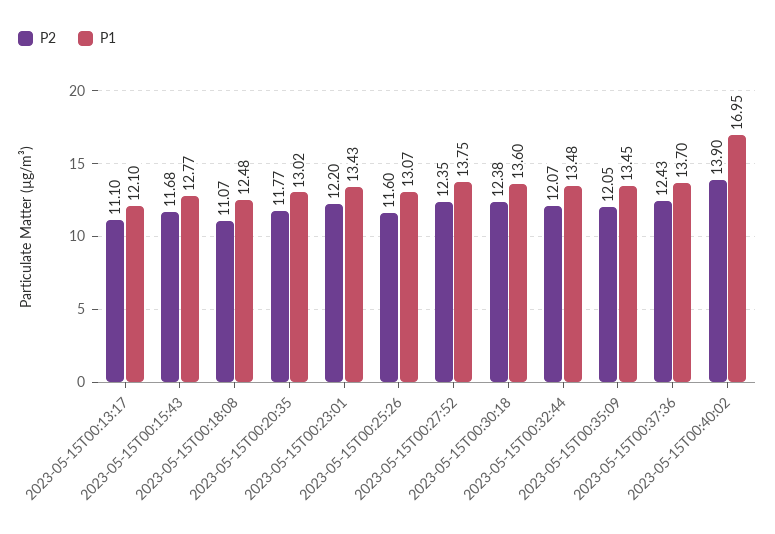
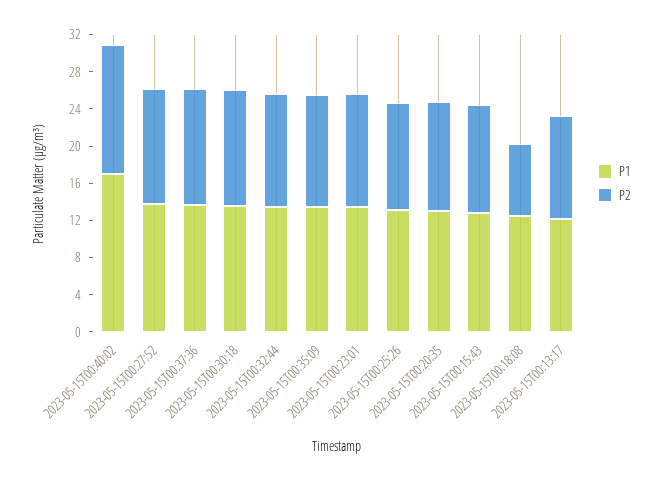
P2, 2023-05-15T00:18:08: 11.07 -> 8

